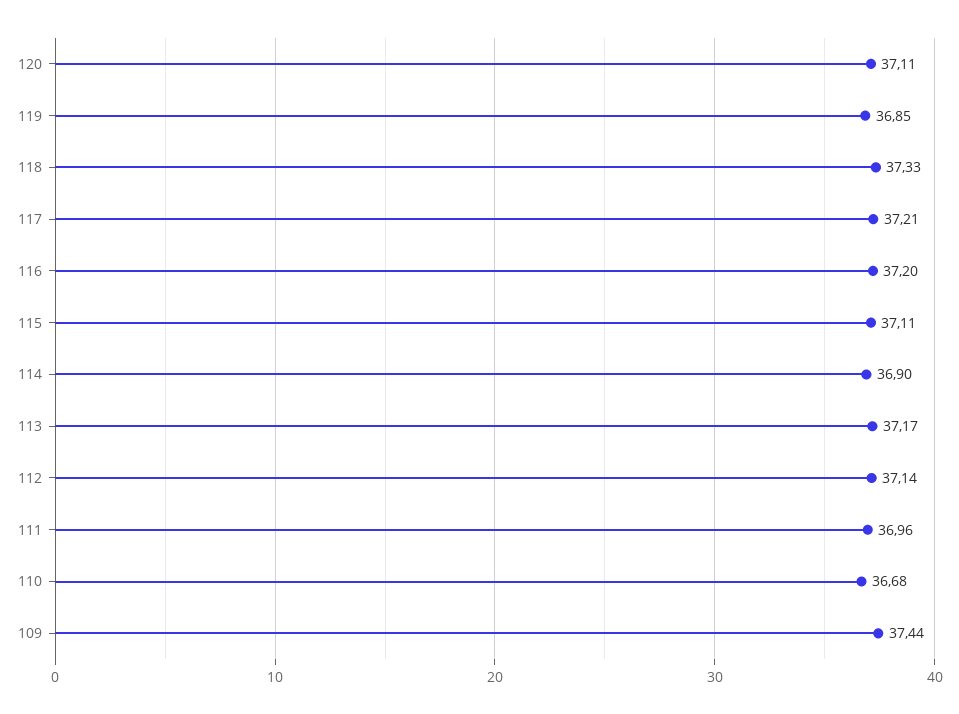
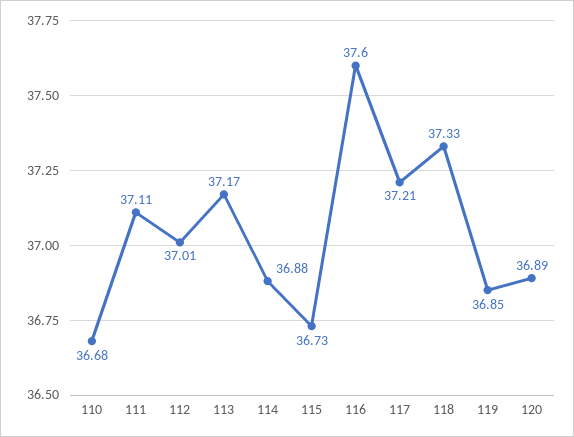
120: 37.11 -> 36.89
116: 37.2 -> 37.6
115: 37.11 -> 36.73
114: 36.9 -> 36.88
112: 37.14 -> 37.01
111: 36.96 -> 37.11
109: 37.44 -> none

